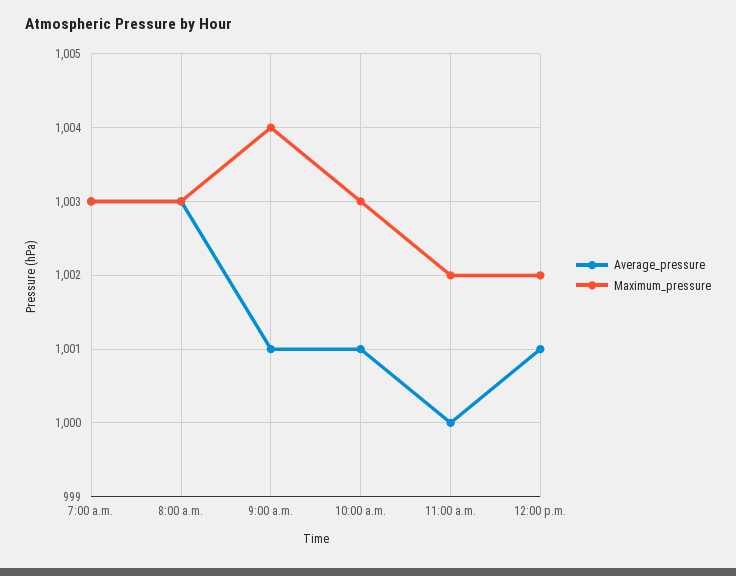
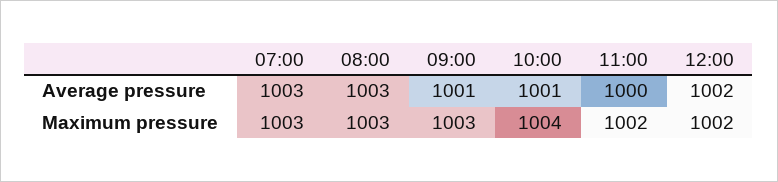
Maximum_pressure, 9:00 a.m.: 1004 -> 1003
Maximum_pressure, 10:00 a.m.: 1003 -> 1004
Average_pressure, 12:00 p.m.: 1001 -> 1002

